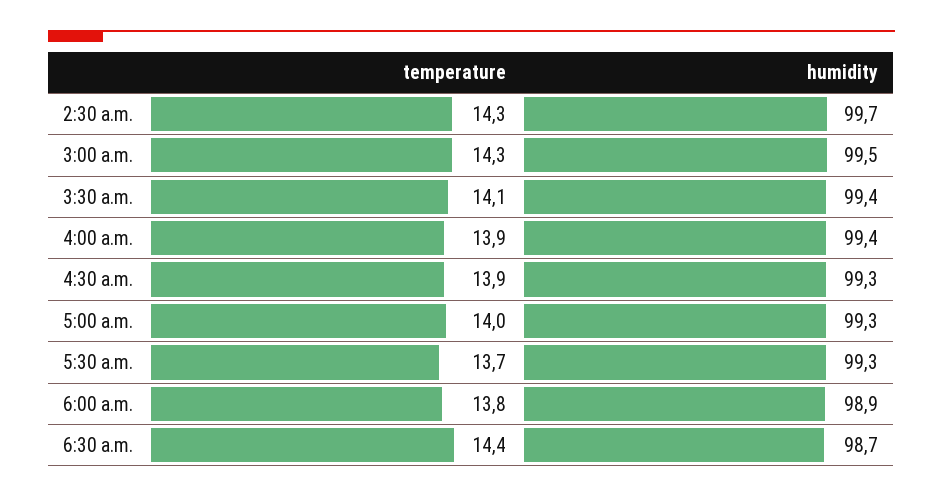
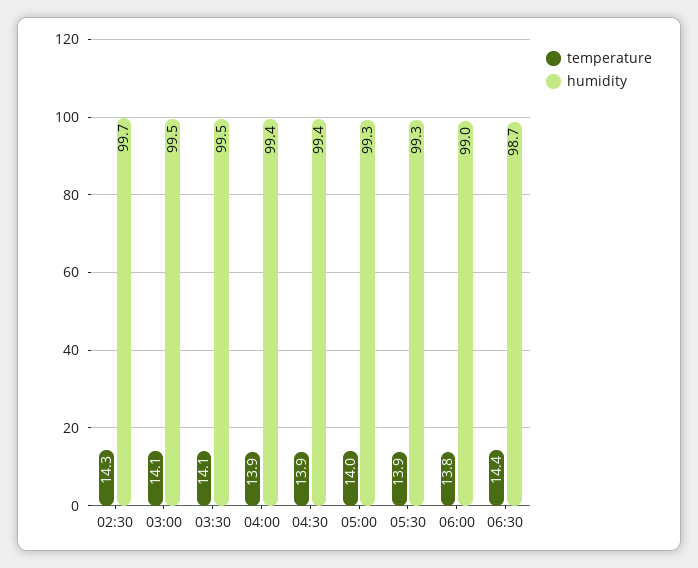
temperature, 3:00 a.m.: 14.3 -> 14.1
humidity, 3:30 a.m.: 99.4 -> 99.5
humidity, 4:30 a.m.: 99.3 -> 99.4
temperature, 5:30 a.m.: 13.7 -> 13.9
humidity, 6:00 a.m.: 98.9 -> 99

